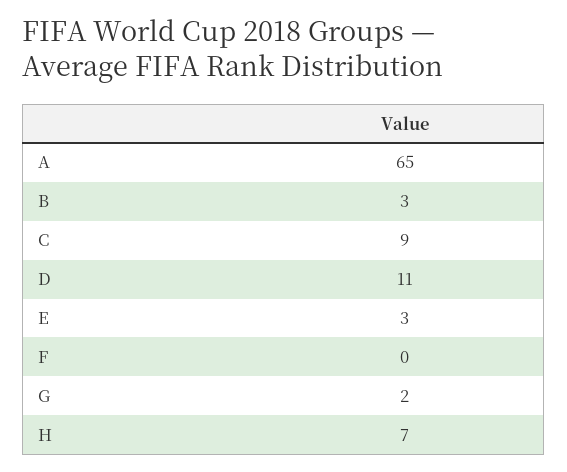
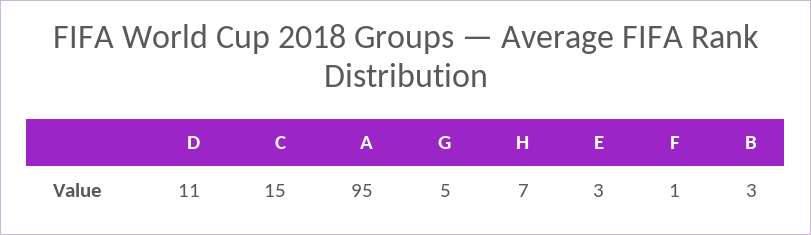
A: 65 -> 95
C: 9 -> 15
F: 0 -> 1
G: 2 -> 5

